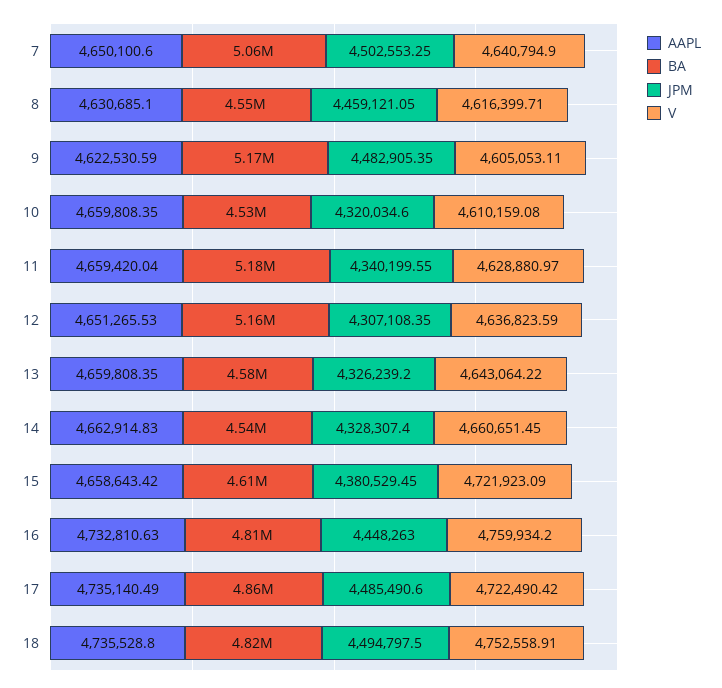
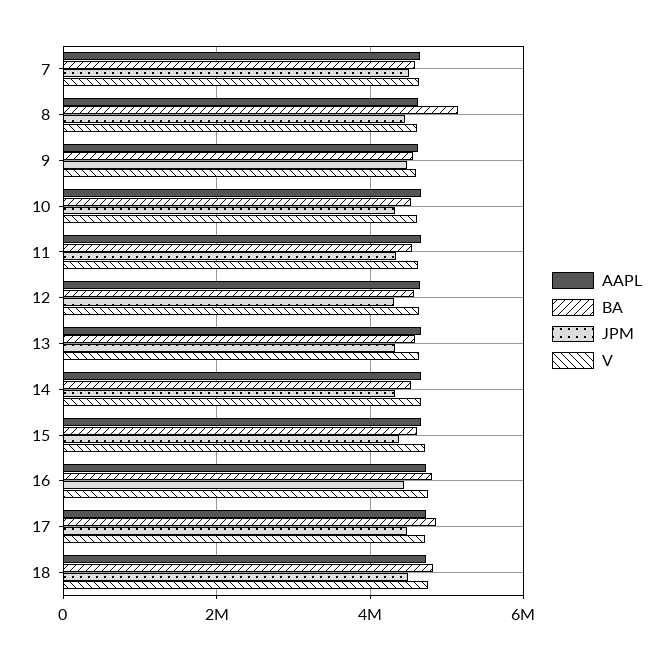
BA, 7: 5060000 -> 4600000
BA, 8: 4550000 -> 5200000
BA, 9: 5170000 -> 4600000
BA, 11: 5180000 -> 4600000
BA, 12: 5160000 -> 4600000

